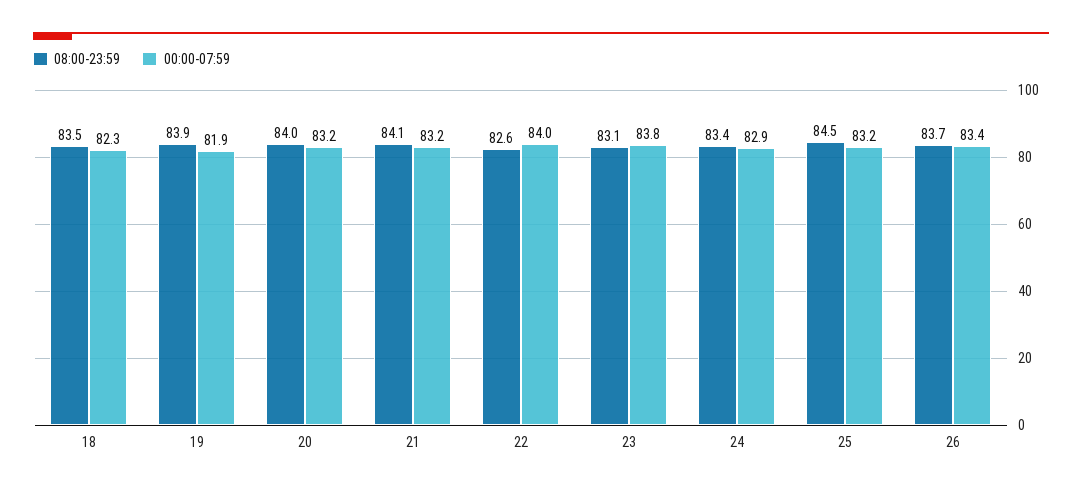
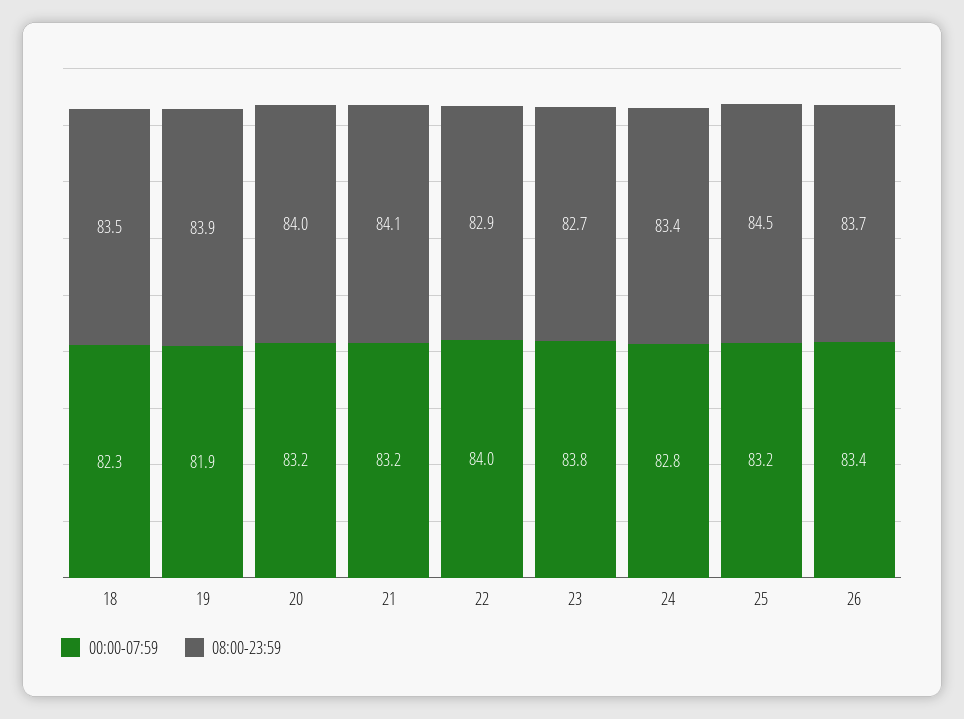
08:00-23:59, 22: 82.6 -> 82.9
08:00-23:59, 23: 83.1 -> 82.7
00:00-07:59, 24: 82.9 -> 82.8

